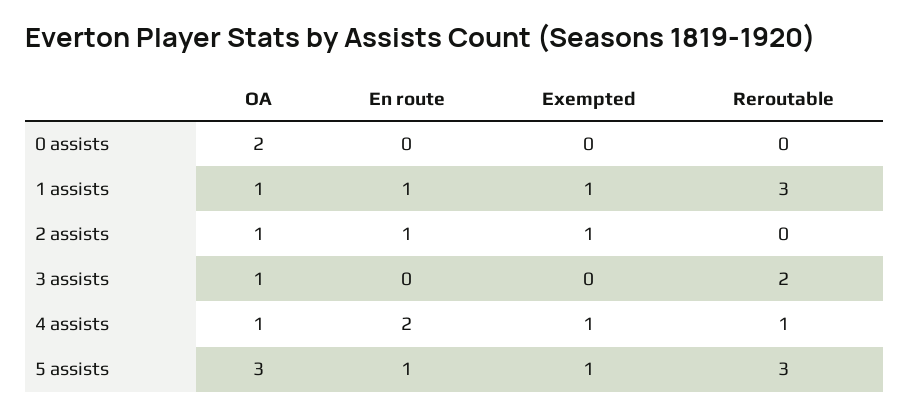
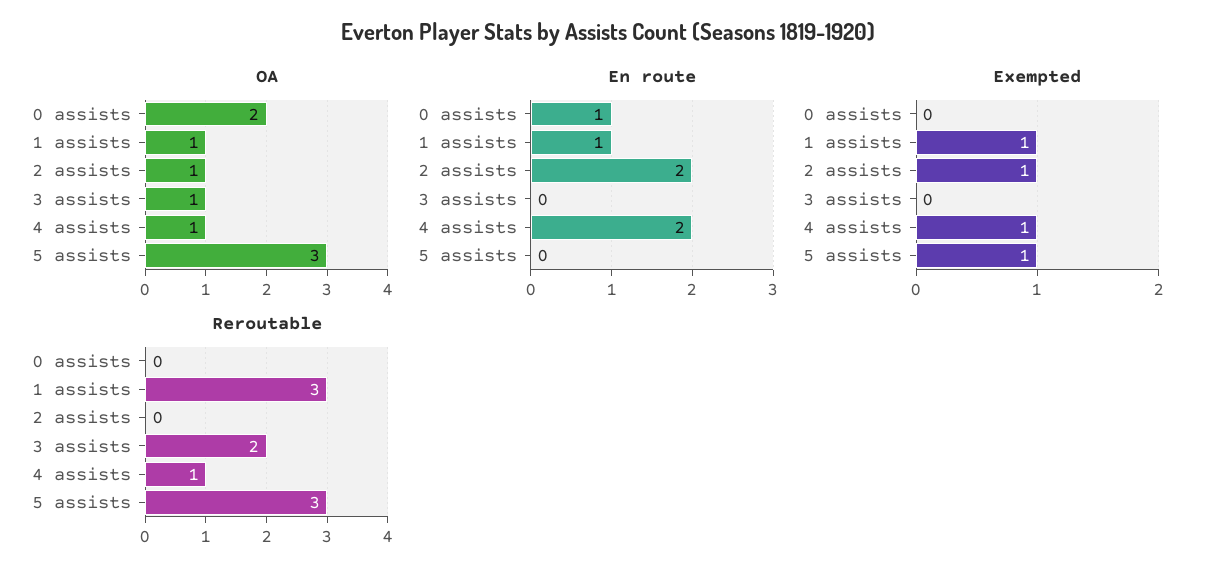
En route, 0 assists: 0 -> 1
En route, 2 assists: 1 -> 2
En route, 5 assists: 1 -> 0

